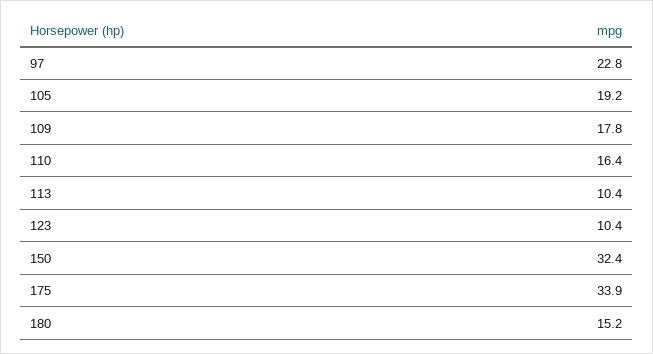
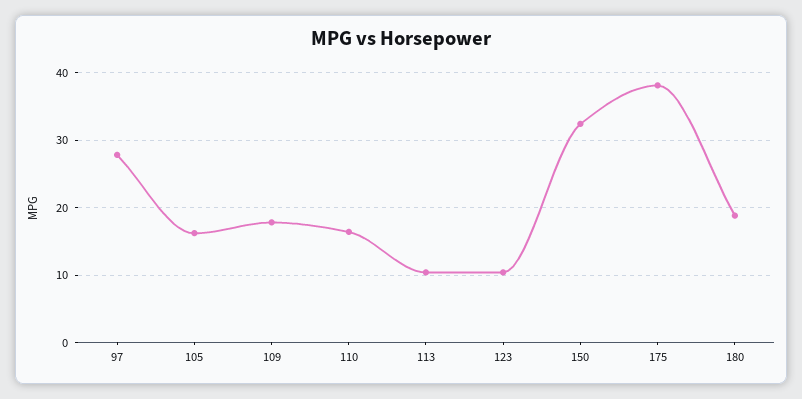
97: 22.8 -> 28
105: 19.2 -> 16
175: 33.9 -> 38
180: 15.2 -> 19

